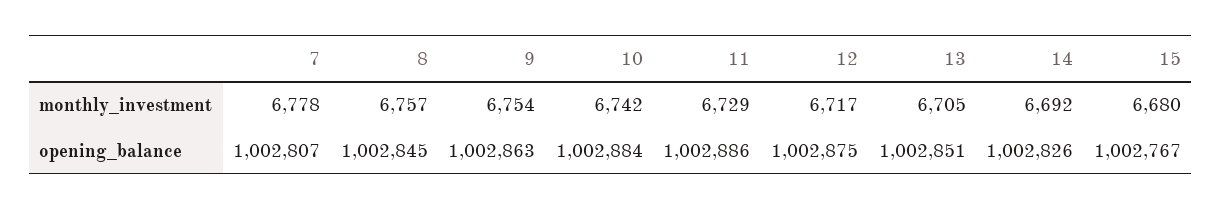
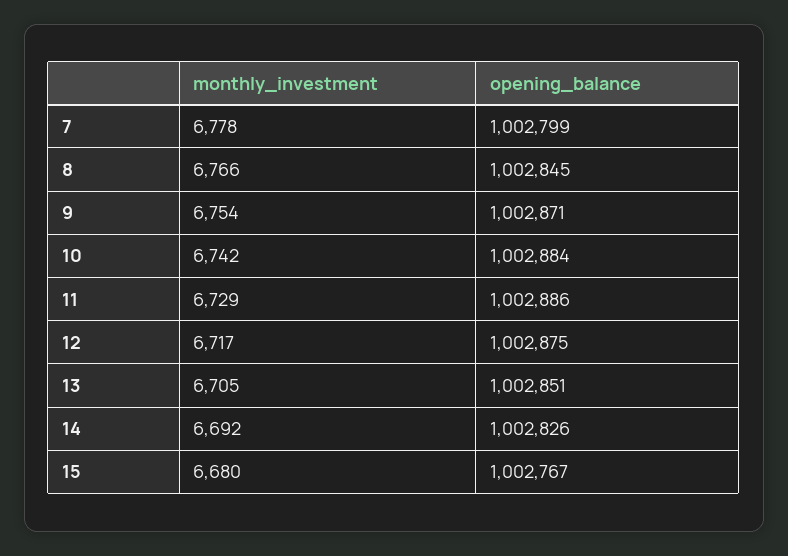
8, monthly_investment: 6757 -> 6766
7, opening_balance: 1002807 -> 1002799
9, opening_balance: 1002863 -> 1002871

